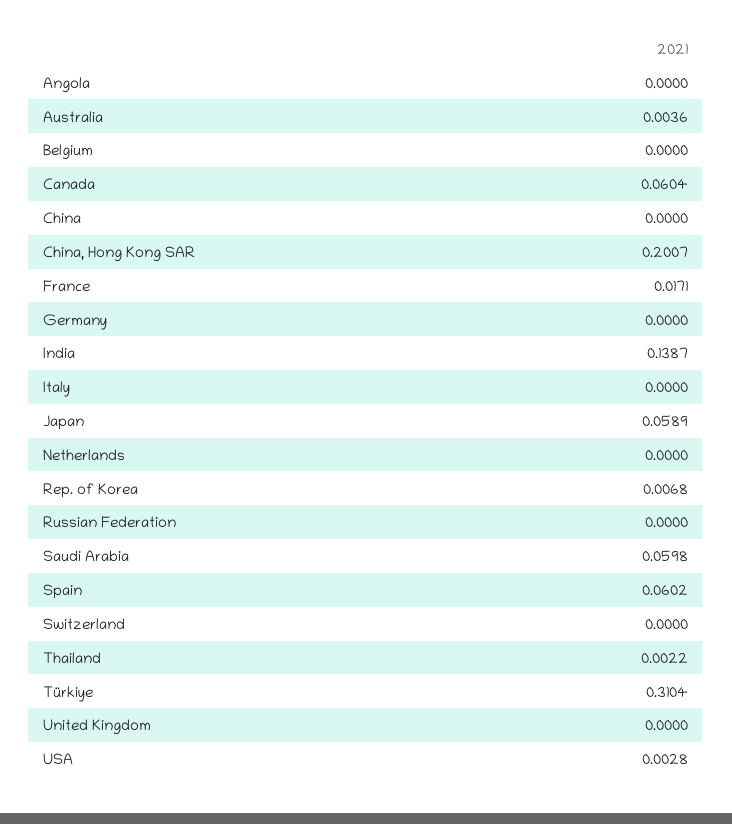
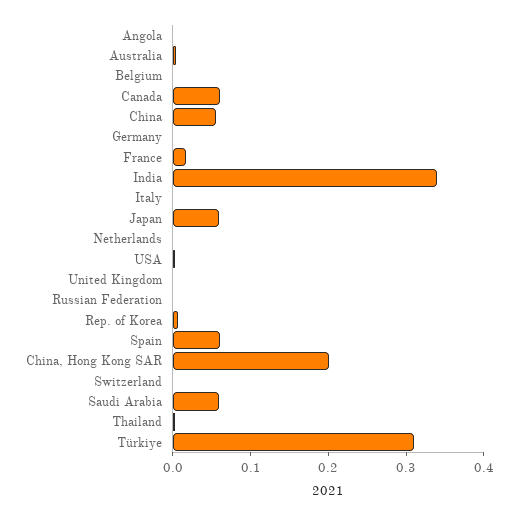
China: 0 -> 0.06
India: 0.1387 -> 0.34

